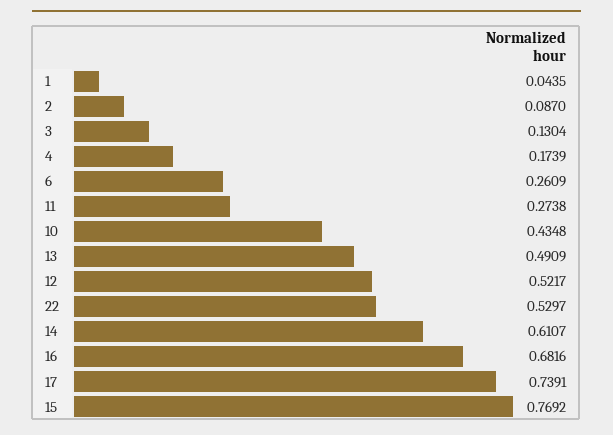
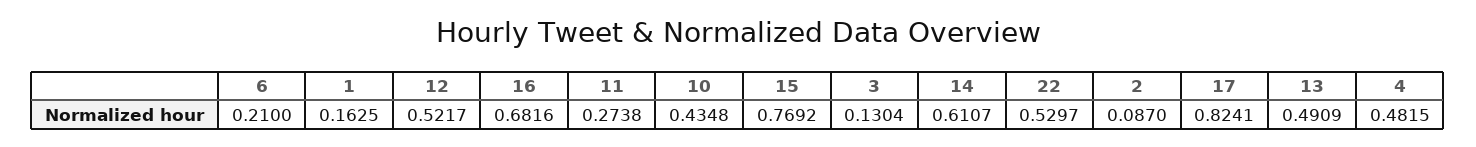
1: 0.0435 -> 0.1625
4: 0.1739 -> 0.4815
6: 0.2609 -> 0.21
17: 0.7391 -> 0.8241

